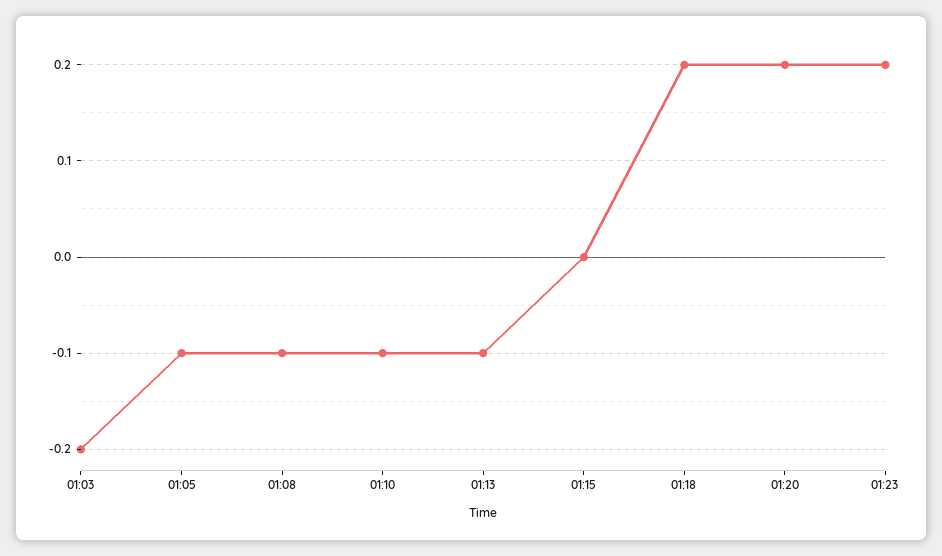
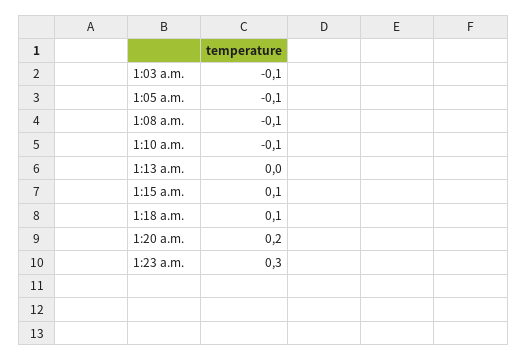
01:03: -0.2 -> -0.1
01:13: -0.1 -> 0
01:15: 0 -> 0.1
01:18: 0.2 -> 0.1
01:23: 0.2 -> 0.3

